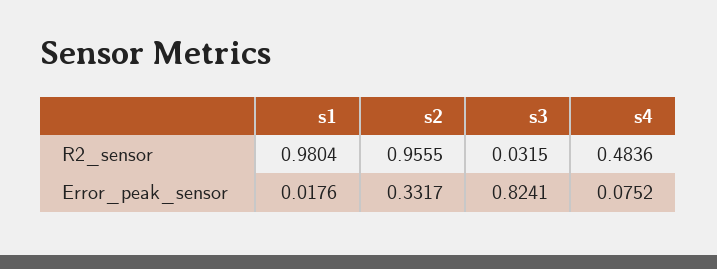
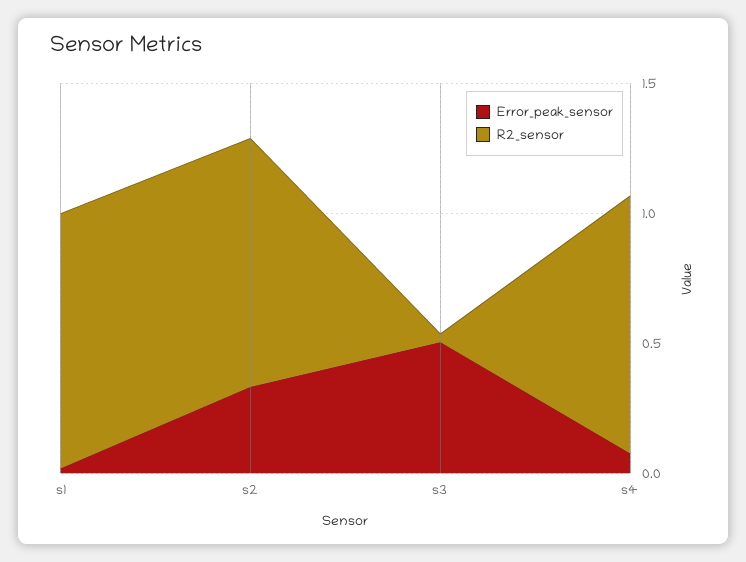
R2_sensor, s4: 0.4836 -> 1
Error_peak_sensor, s3: 0.8241 -> 0.5

